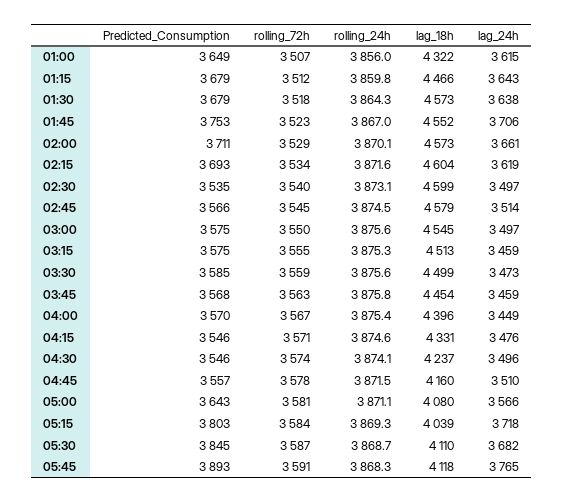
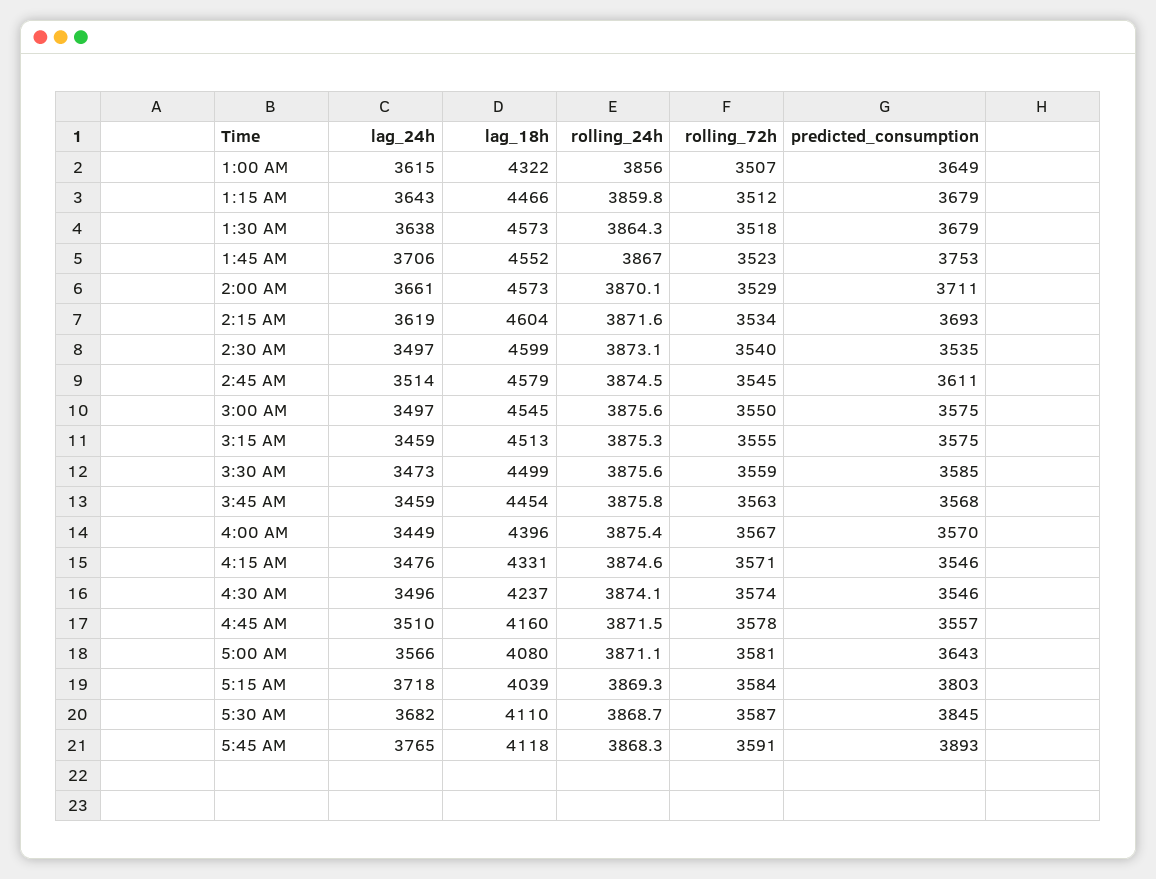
Predicted_Consumption, 02:45: 3566 -> 3611

